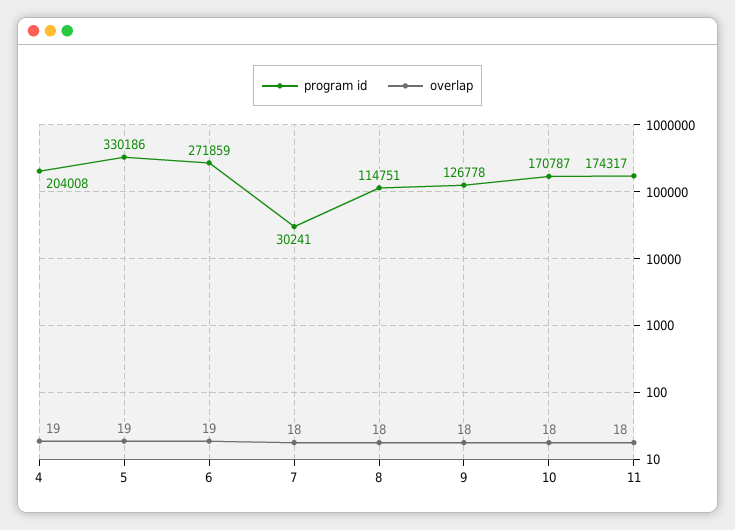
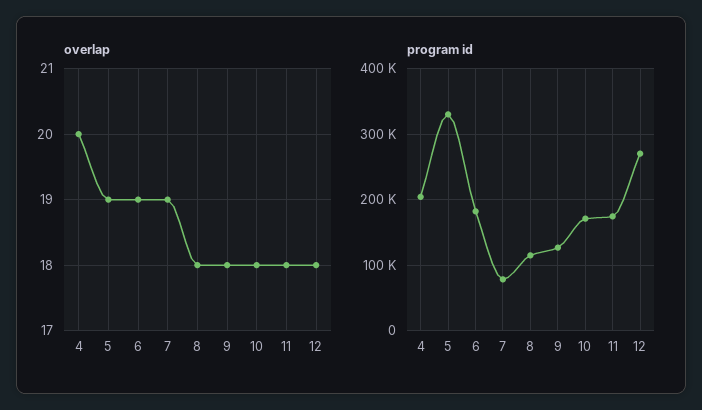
overlap, 4: 19 -> 20
program id, 6: 271859 -> 180000
program id, 7: 30241 -> 80000
overlap, 7: 18 -> 19
overlap, 12: none -> 18
program id, 12: none -> 270000

